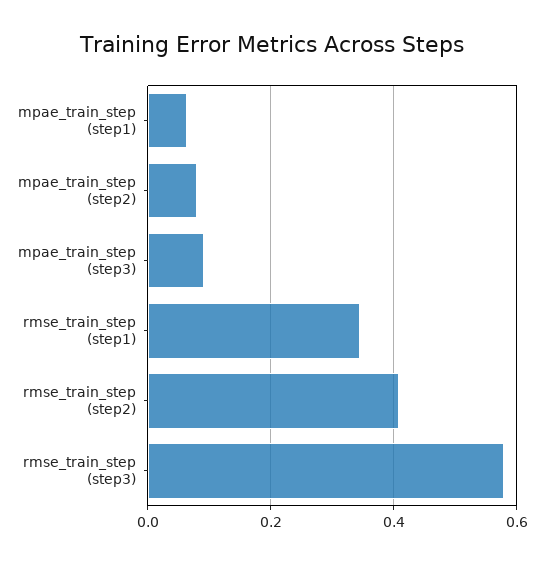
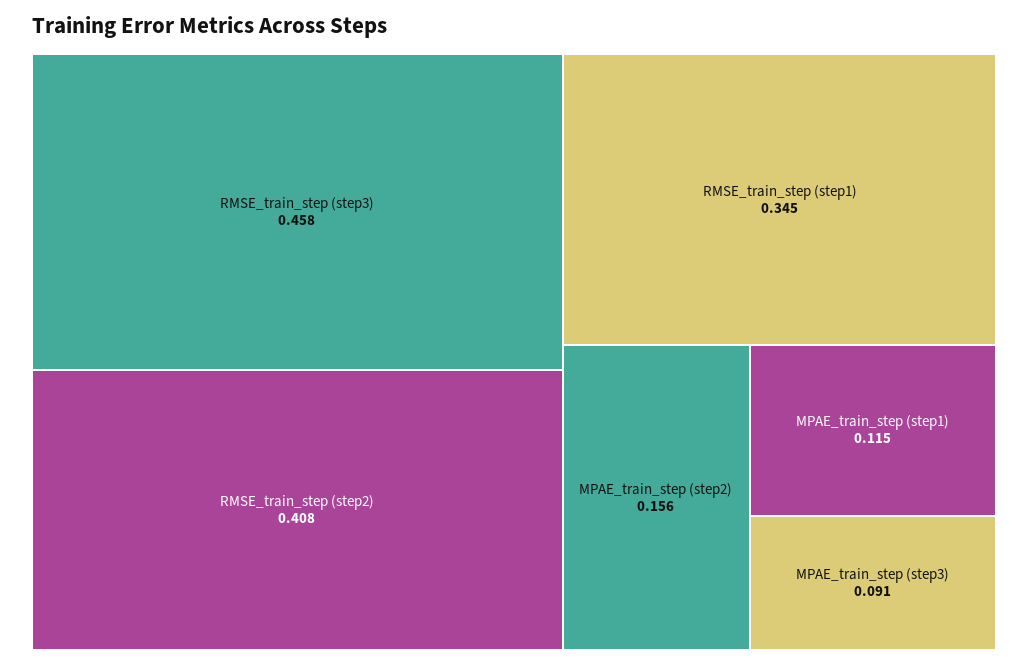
mpae_train_step (step1): 0.06 -> 0.115
mpae_train_step (step2): 0.08 -> 0.156
rmse_train_step (step3): 0.58 -> 0.458

